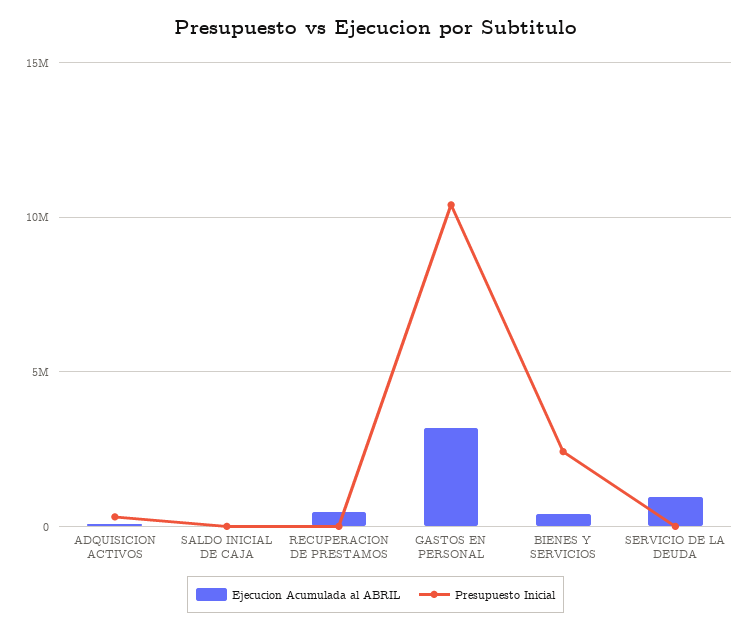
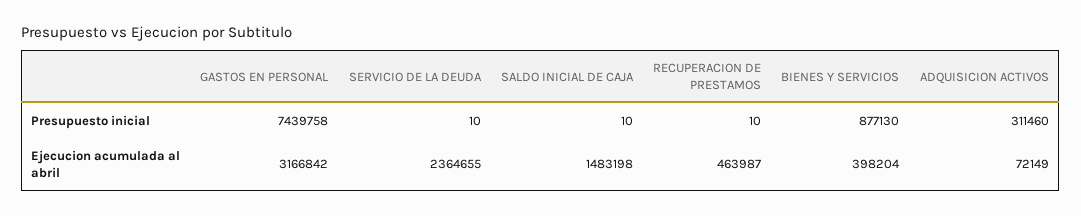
Ejecucion Acumulada al ABRIL, SALDO INICIAL DE CAJA: 0 -> 1483198
Presupuesto Inicial, GASTOS EN PERSONAL: 10500000 -> 7439758
Presupuesto Inicial, BIENES Y SERVICIOS: 2500000 -> 877130
Ejecucion Acumulada al ABRIL, SERVICIO DE LA DEUDA: 1000000 -> 2364655

